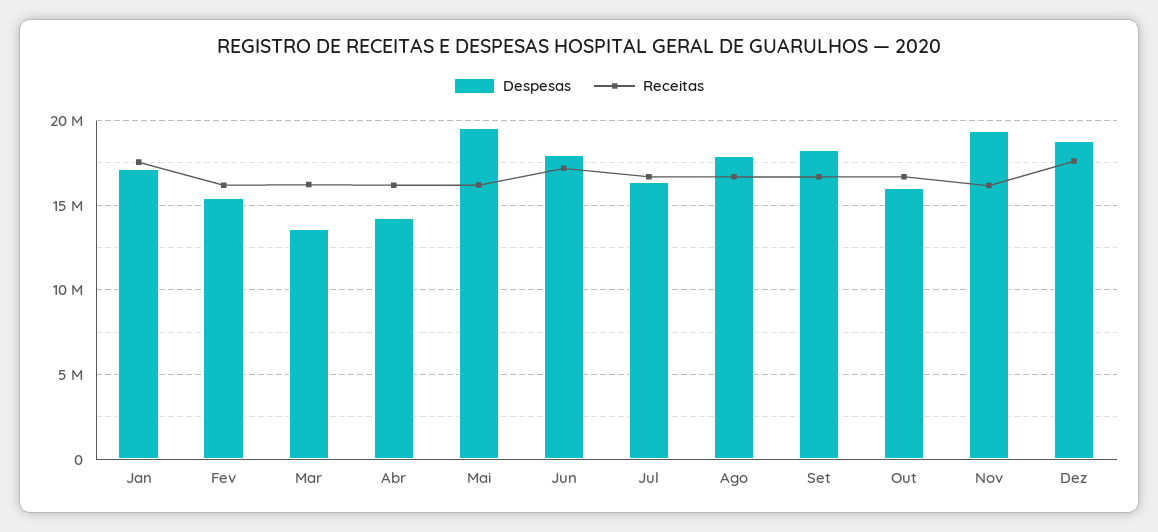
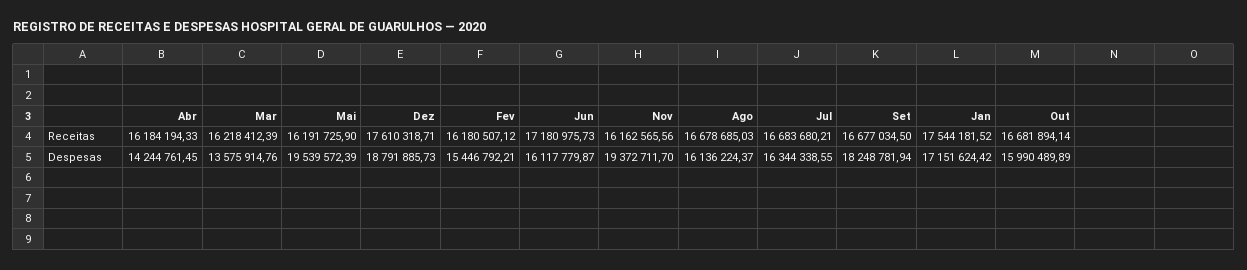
Despesas, Jun: 18000000 -> 16117779.87
Despesas, Ago: 18000000 -> 16136224.37

